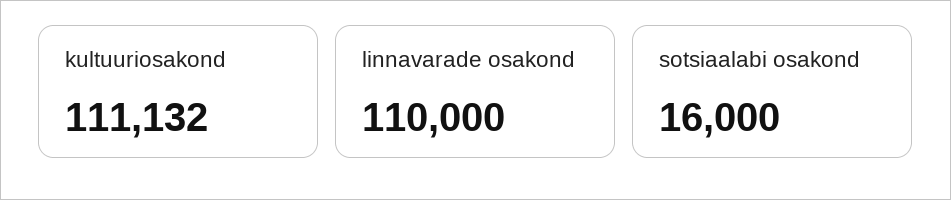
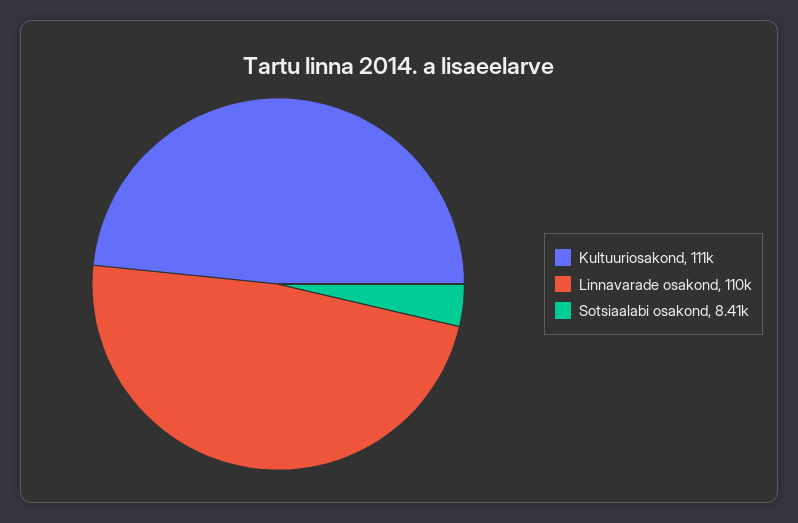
sotsiaalabi osakond: 16000 -> 8410

